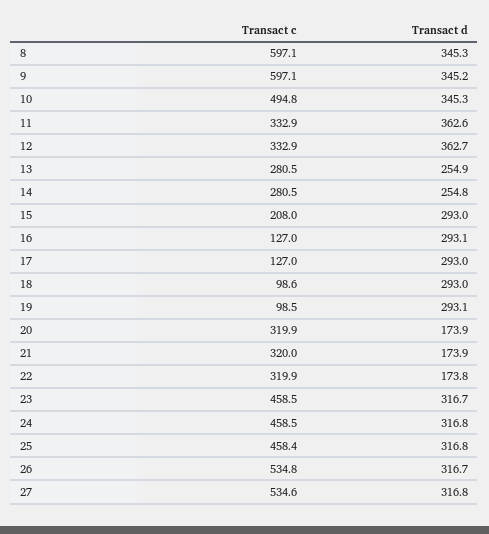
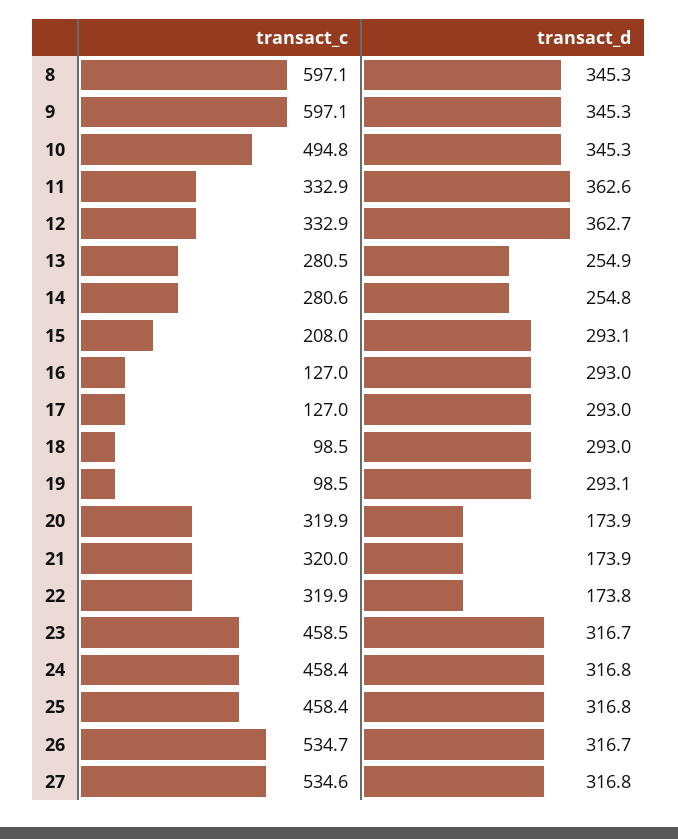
Transact d, 9: 345.2 -> 345.3
Transact c, 14: 280.5 -> 280.6
Transact d, 15: 293 -> 293.1
Transact d, 16: 293.1 -> 293
Transact c, 18: 98.6 -> 98.5
Transact c, 24: 458.5 -> 458.4
Transact c, 26: 534.8 -> 534.7

